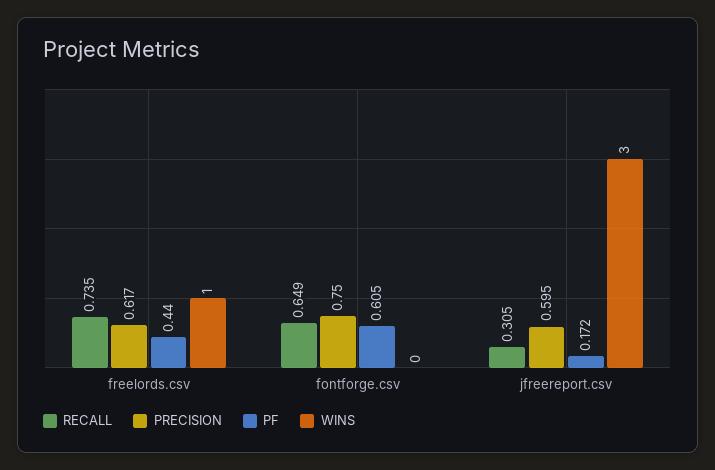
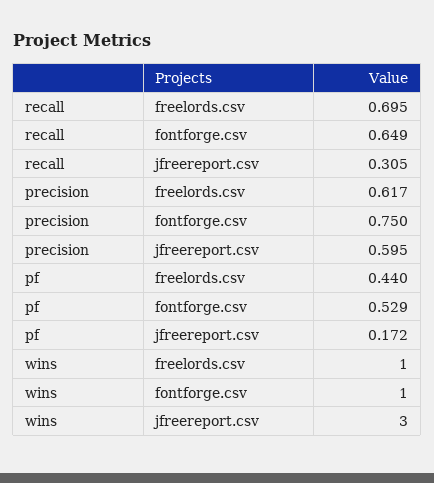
RECALL, freelords.csv: 0.735 -> 0.695
PF, fontforge.csv: 0.605 -> 0.529
WINS, fontforge.csv: 0 -> 1

